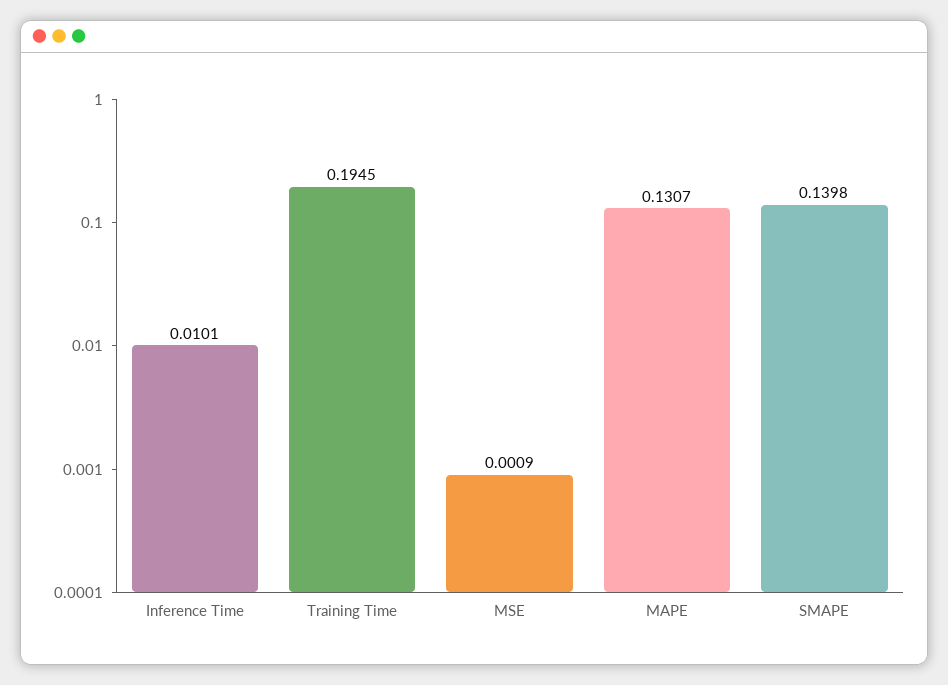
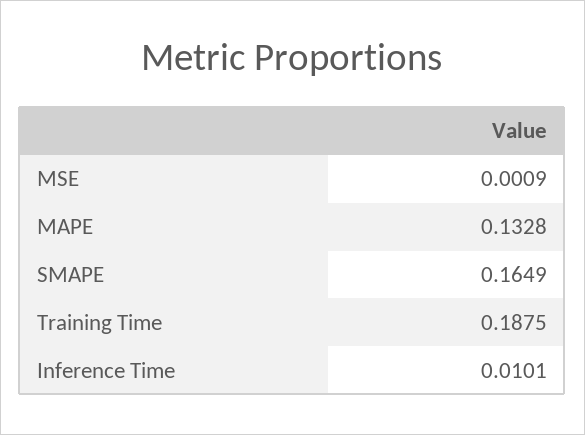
Training Time: 0.1945 -> 0.1875
MAPE: 0.1307 -> 0.1328
SMAPE: 0.1398 -> 0.1649

